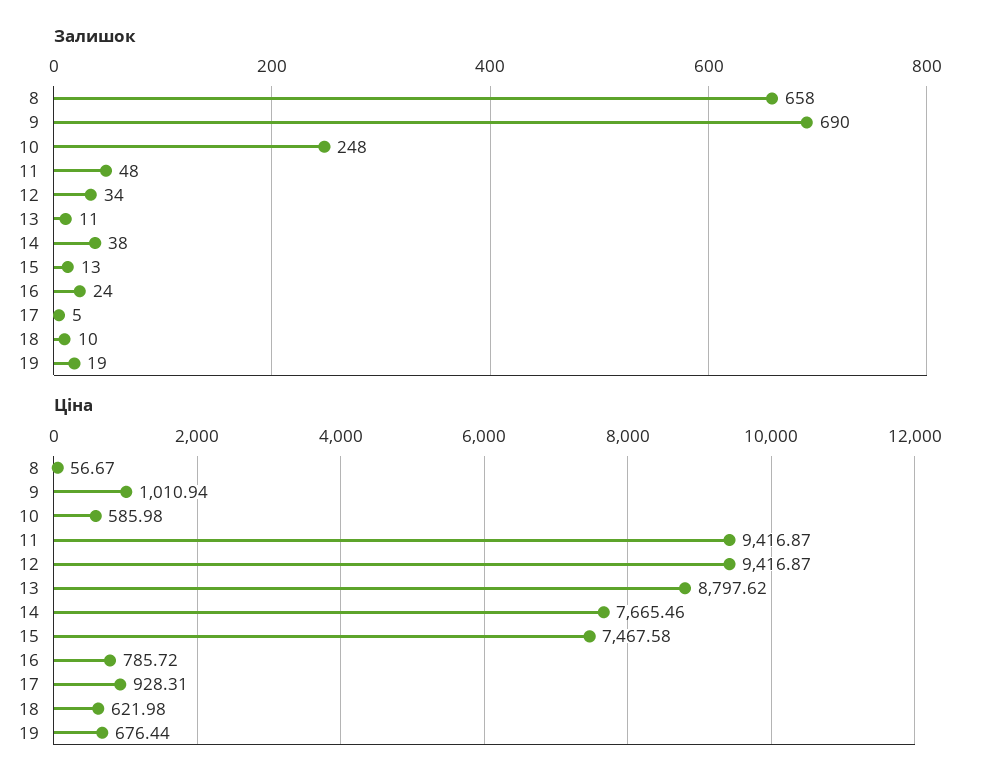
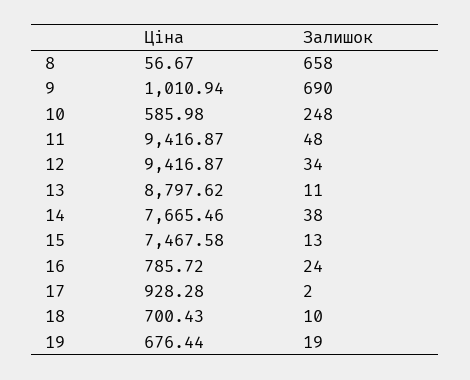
Залишок, 17: 5 -> 2
Ціна, 17: 928.31 -> 928.28
Ціна, 18: 621.98 -> 700.43

